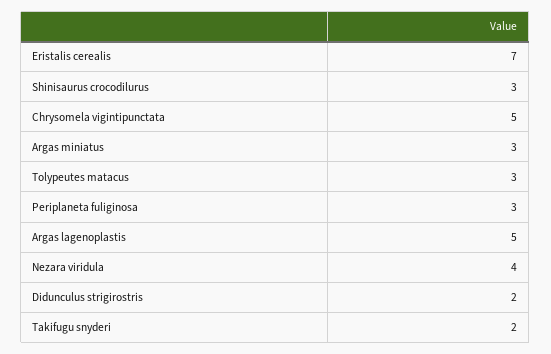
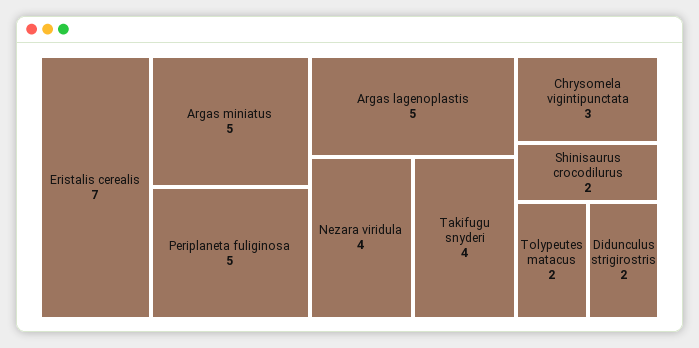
Shinisaurus crocodilurus: 3 -> 2
Chrysomela vigintipunctata: 5 -> 3
Argas miniatus: 3 -> 5
Tolypeutes matacus: 3 -> 2
Periplaneta fuliginosa: 3 -> 5
Takifugu snyderi: 2 -> 4

